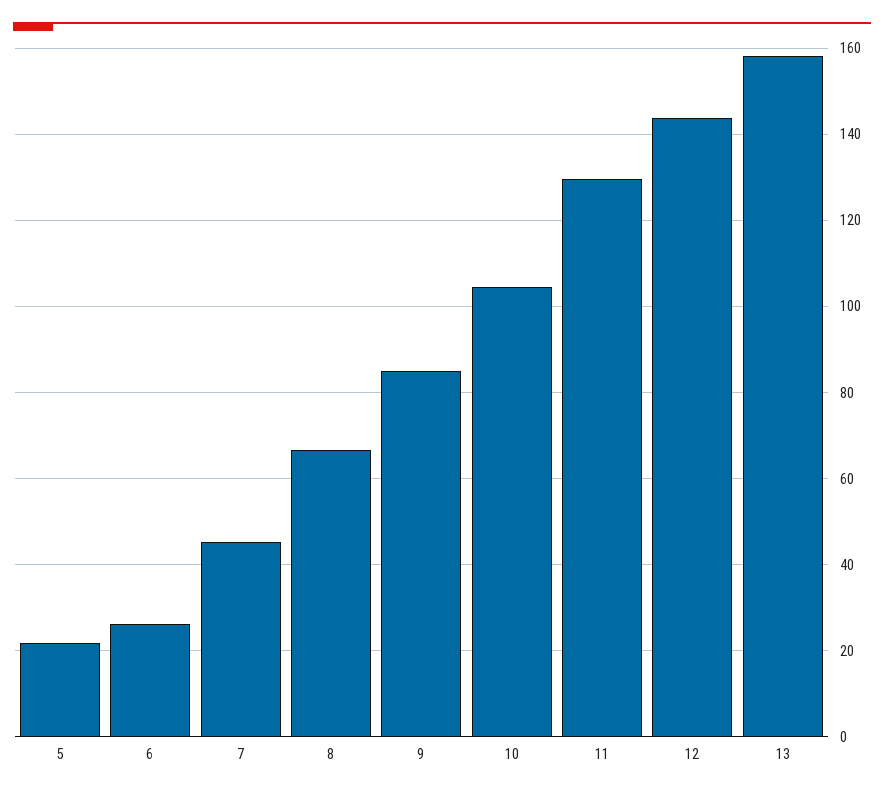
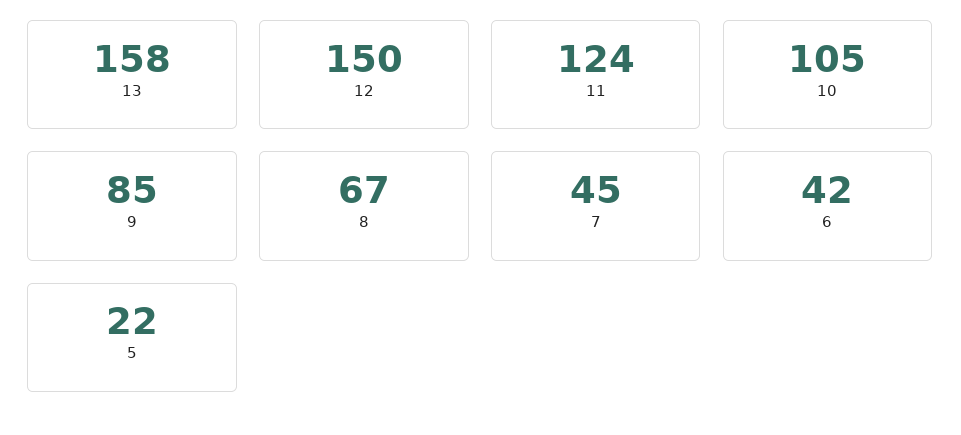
6: 26 -> 42
11: 130 -> 124
12: 144 -> 150

